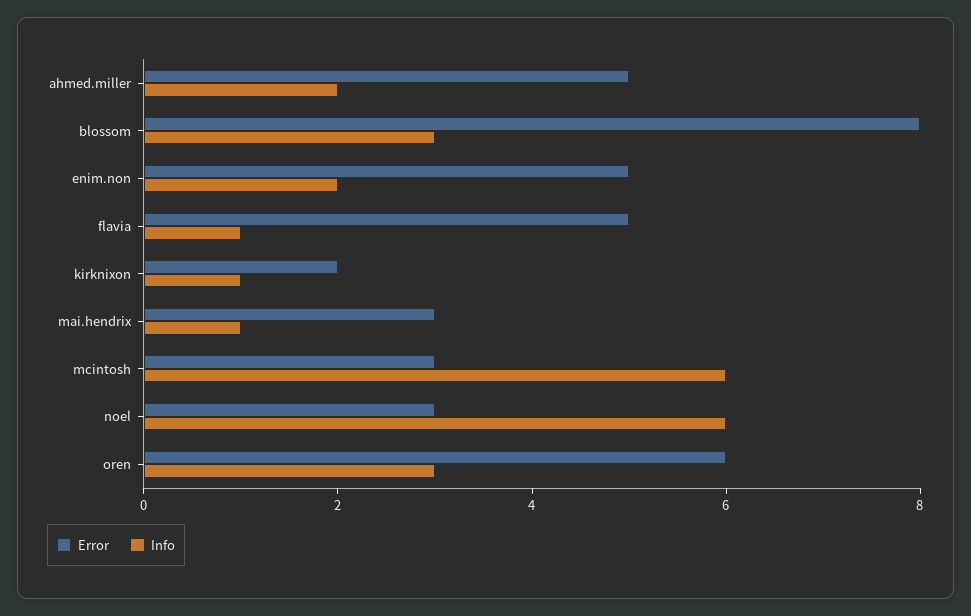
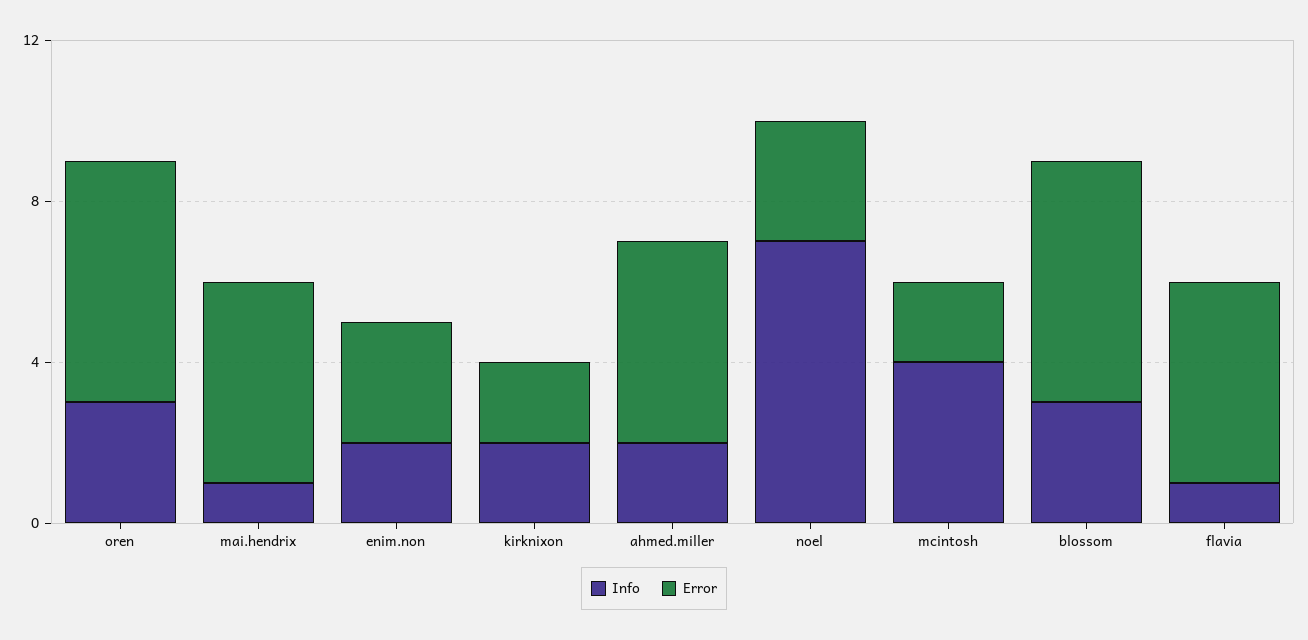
Error, blossom: 8 -> 6
Error, enim.non: 5 -> 3
Info, kirknixon: 1 -> 2
Error, mai.hendrix: 3 -> 5
Error, mcintosh: 3 -> 2
Info, mcintosh: 6 -> 4
Info, noel: 6 -> 7

